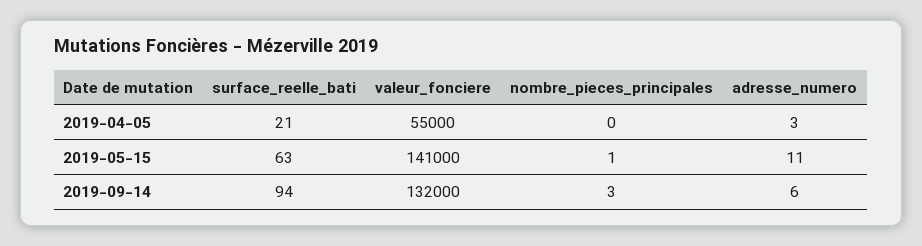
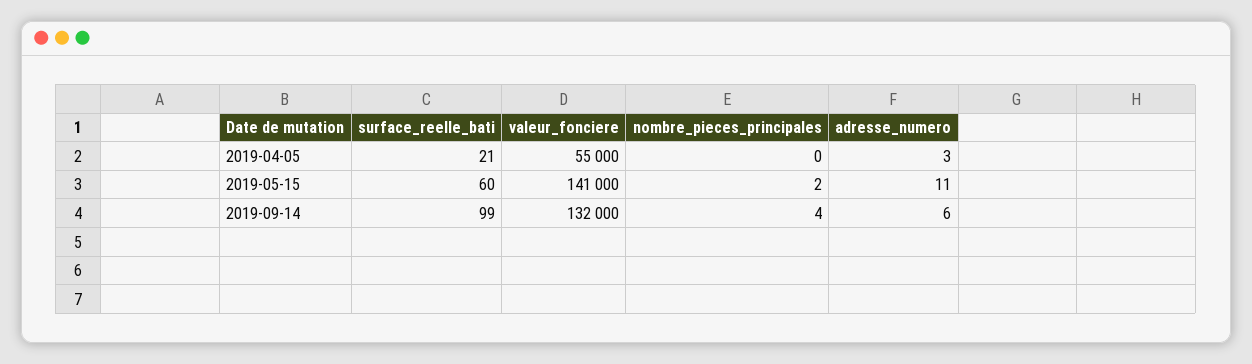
surface_reelle_bati, 2019-05-15: 63 -> 60
nombre_pieces_principales, 2019-05-15: 1 -> 2
surface_reelle_bati, 2019-09-14: 94 -> 99
nombre_pieces_principales, 2019-09-14: 3 -> 4

